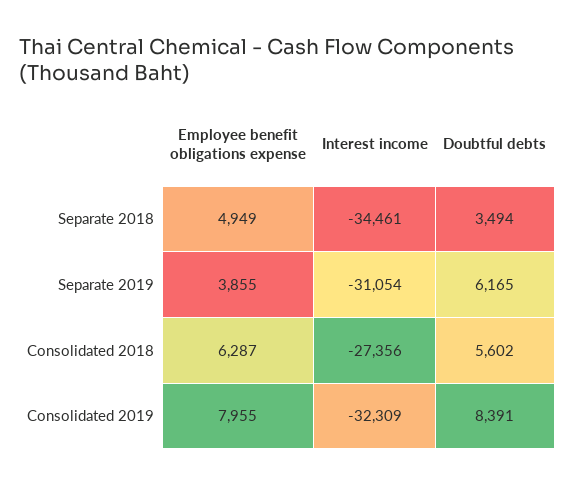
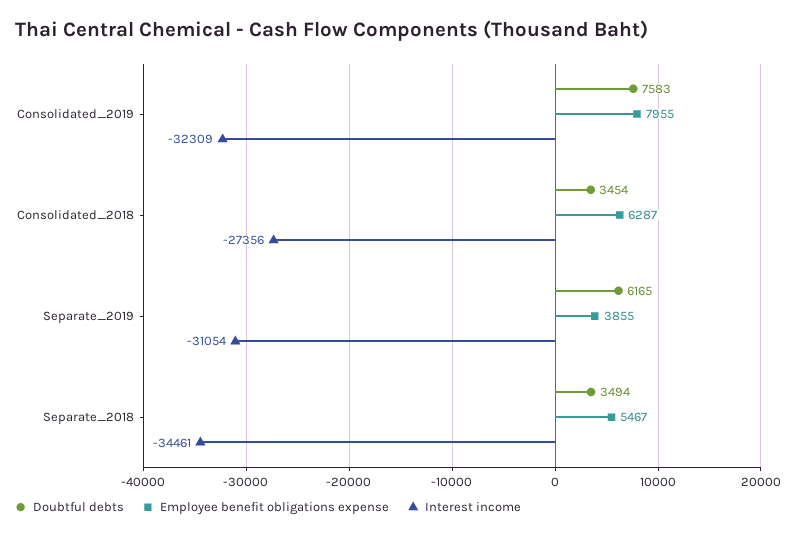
Employee benefit obligations expense, Separate 2018: 4949 -> 5467
Doubtful debts, Consolidated 2018: 5602 -> 3454
Doubtful debts, Consolidated 2019: 8391 -> 7583

